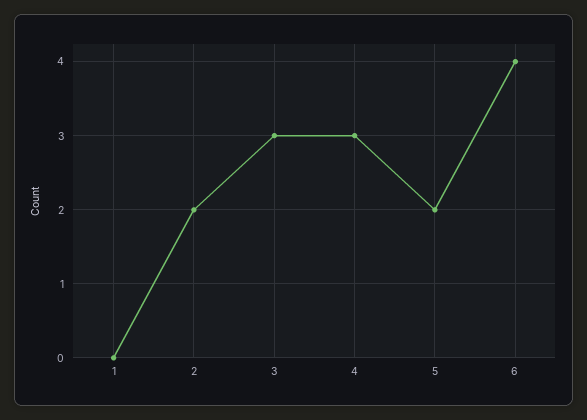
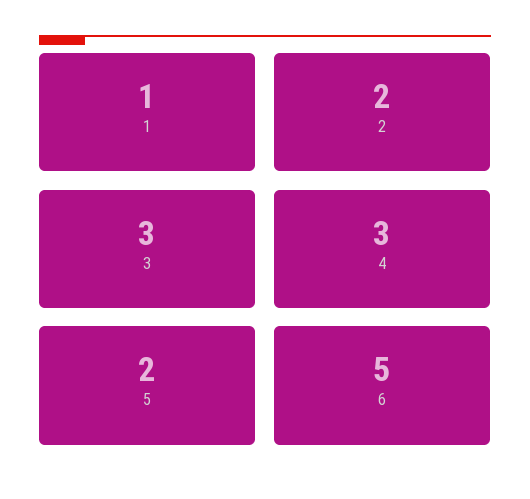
1: 0 -> 1
6: 4 -> 5

